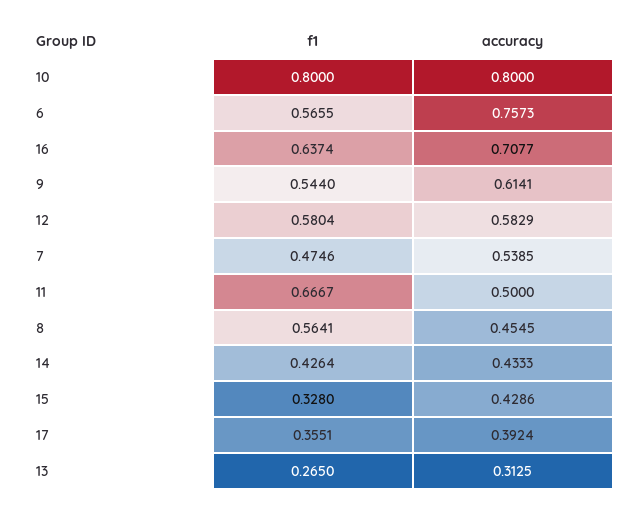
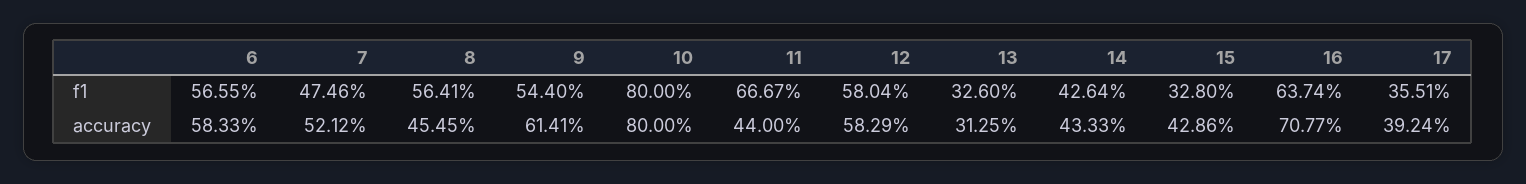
accuracy, 6: 0.7573 -> 0.5833
accuracy, 7: 0.5385 -> 0.5212
accuracy, 11: 0.5 -> 0.44
f1, 13: 0.265 -> 0.326

